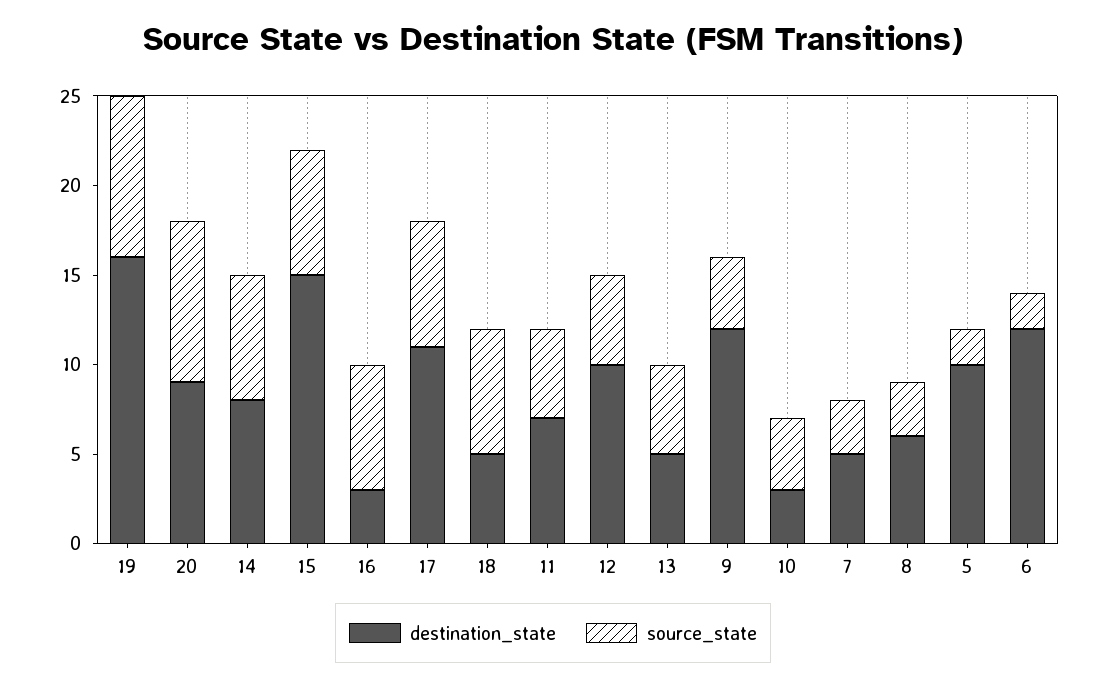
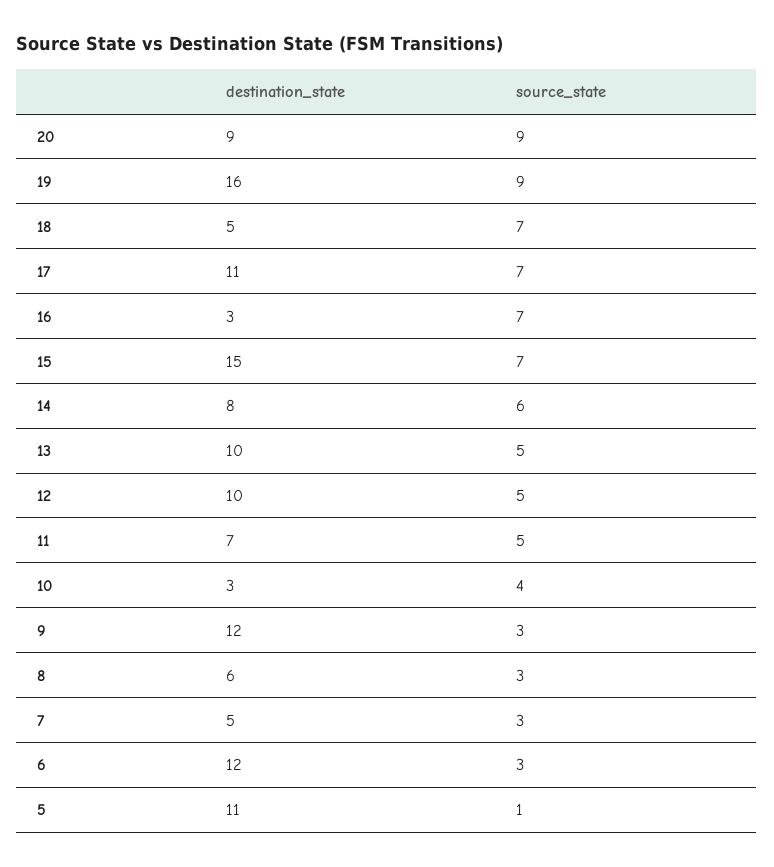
source_state, 14: 7 -> 6
destination_state, 13: 5 -> 10
source_state, 9: 4 -> 3
destination_state, 5: 10 -> 11
source_state, 5: 2 -> 1
source_state, 6: 2 -> 3

